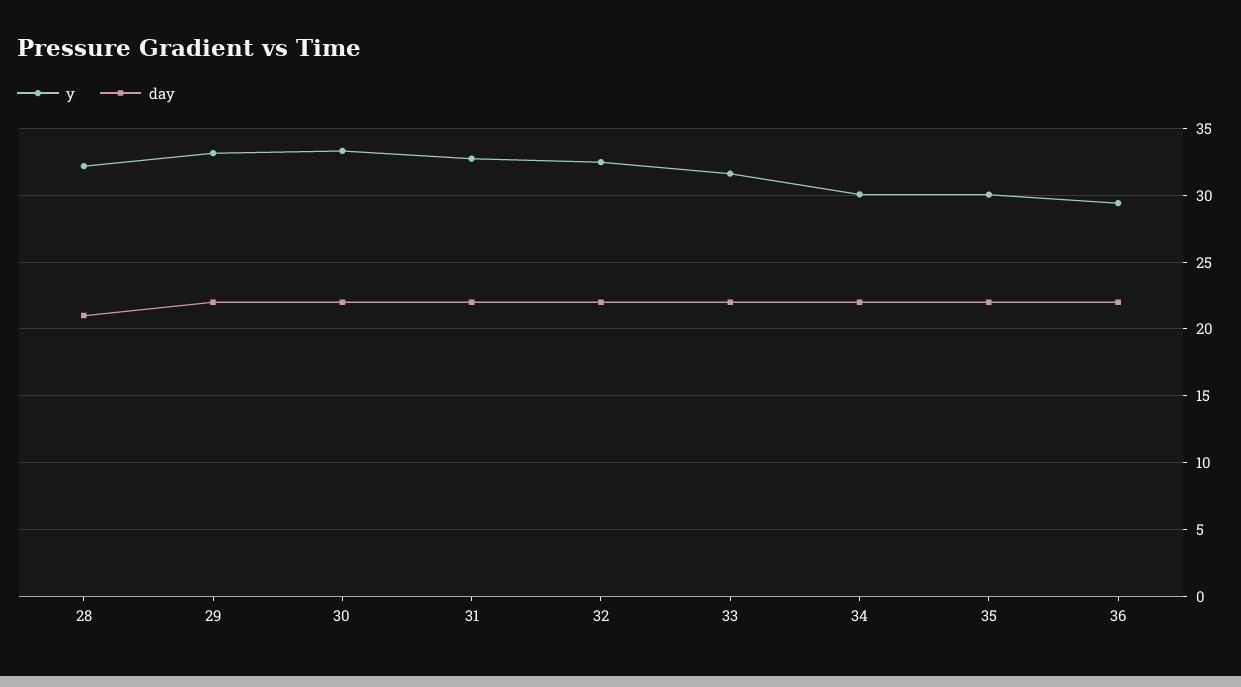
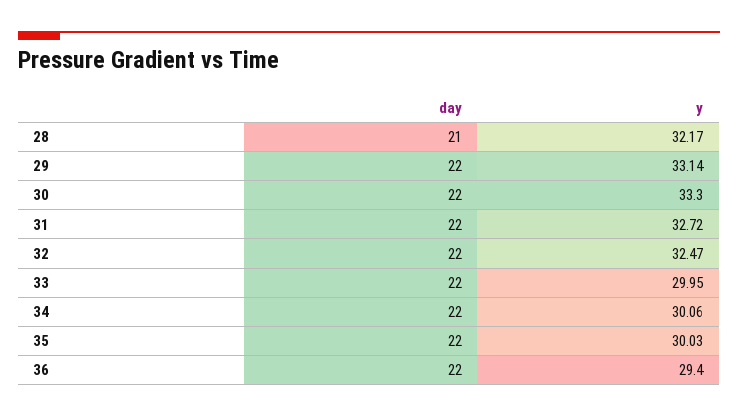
y, 33: 31.5 -> 29.95

